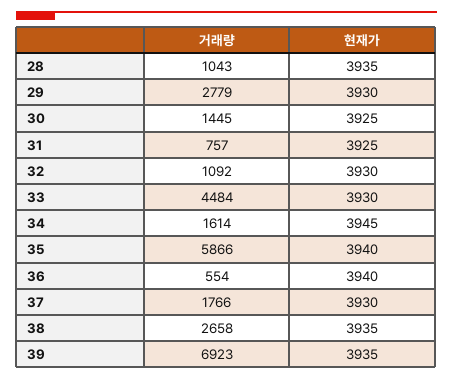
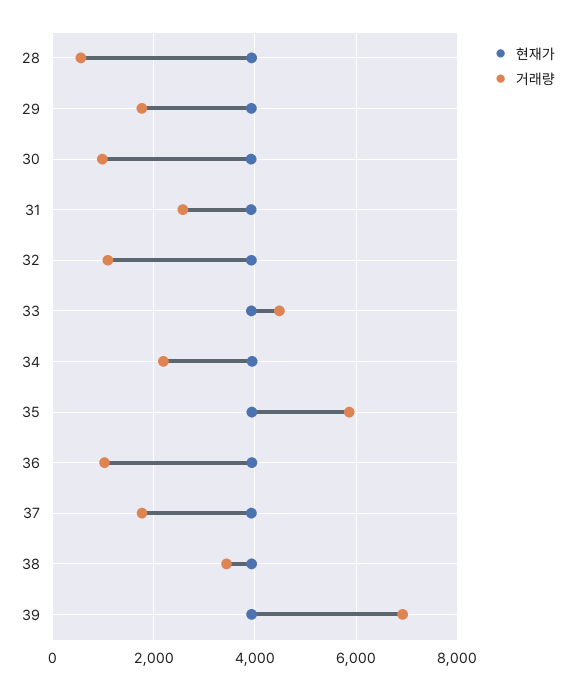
거래량, 28: 1043 -> 600
거래량, 29: 2779 -> 1800
거래량, 30: 1445 -> 1000
거래량, 31: 757 -> 2600
거래량, 34: 1614 -> 2200
거래량, 36: 554 -> 1000
거래량, 38: 2658 -> 3400

